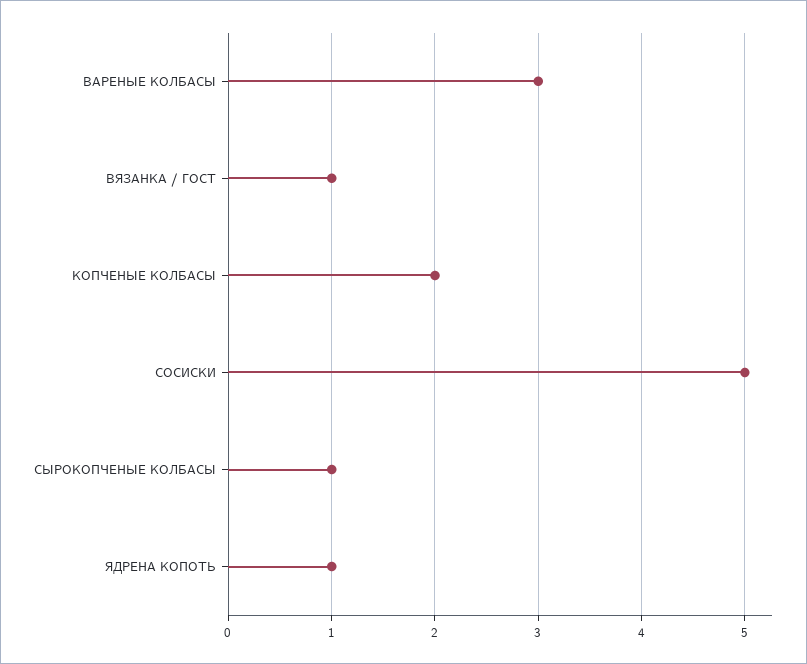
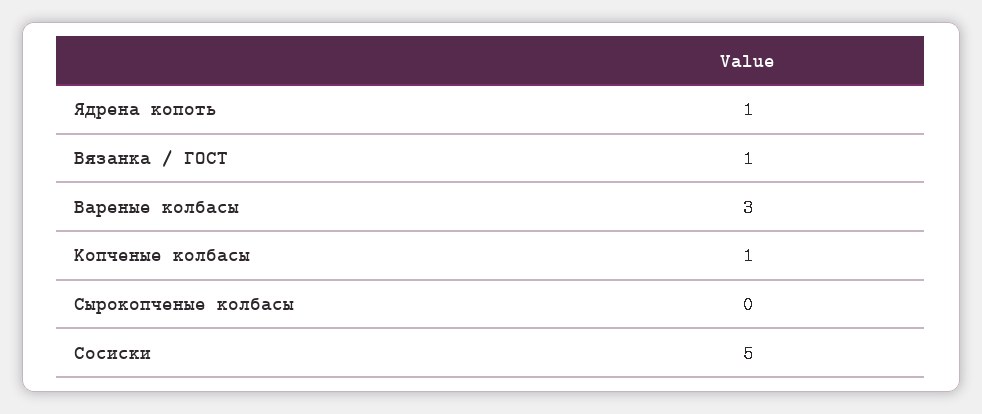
КОПЧЕНЫЕ КОЛБАСЫ: 2 -> 1
СЫРОКОПЧЕНЫЕ КОЛБАСЫ: 1 -> 0

